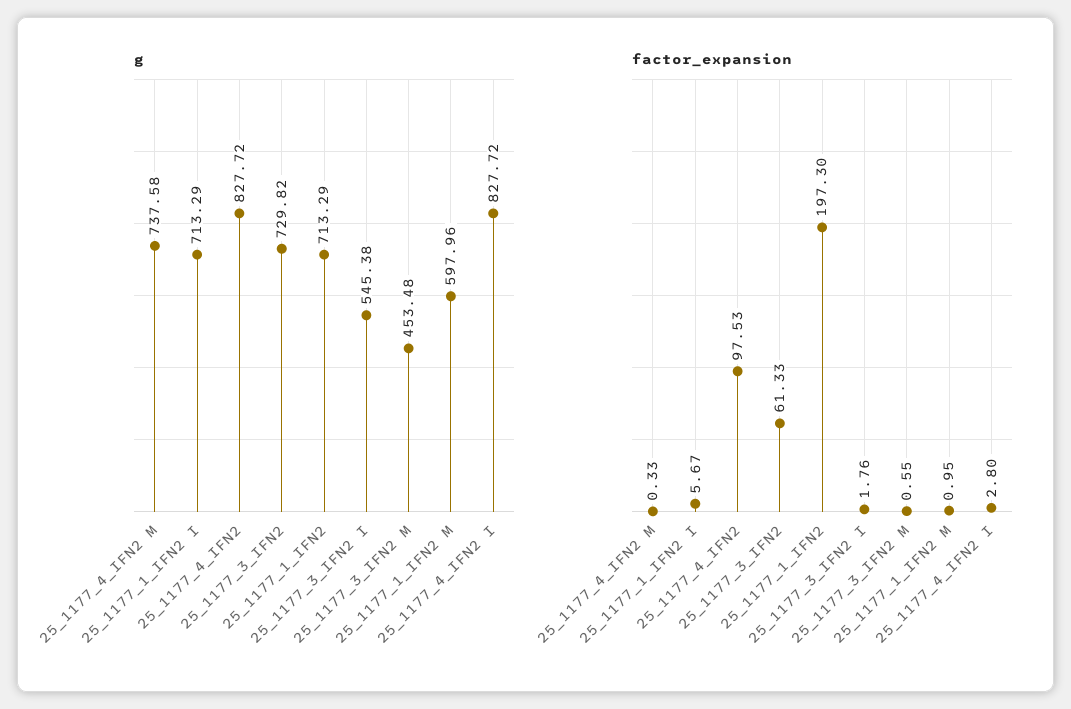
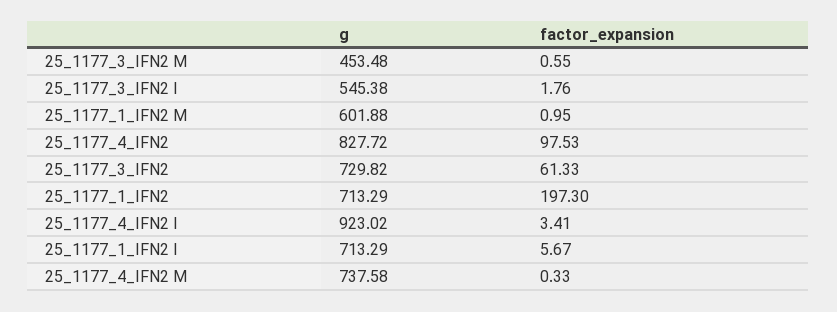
g, 25_1177_1_IFN2 M: 597.96 -> 601.88
g, 25_1177_4_IFN2 I: 827.72 -> 923.02
factor_expansion, 25_1177_4_IFN2 I: 2.8 -> 3.41

